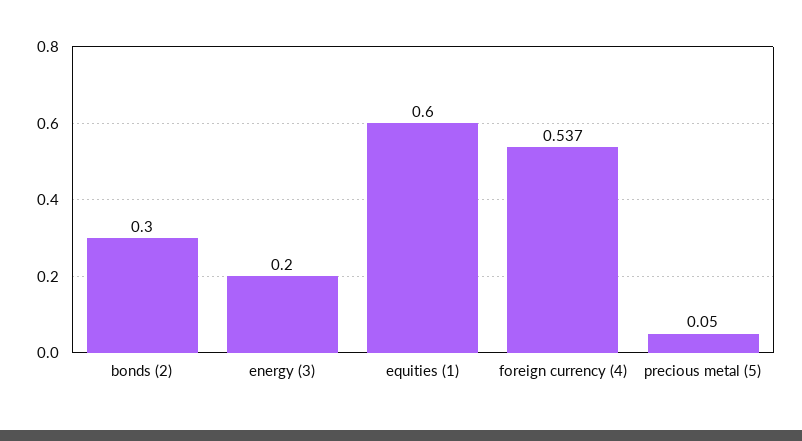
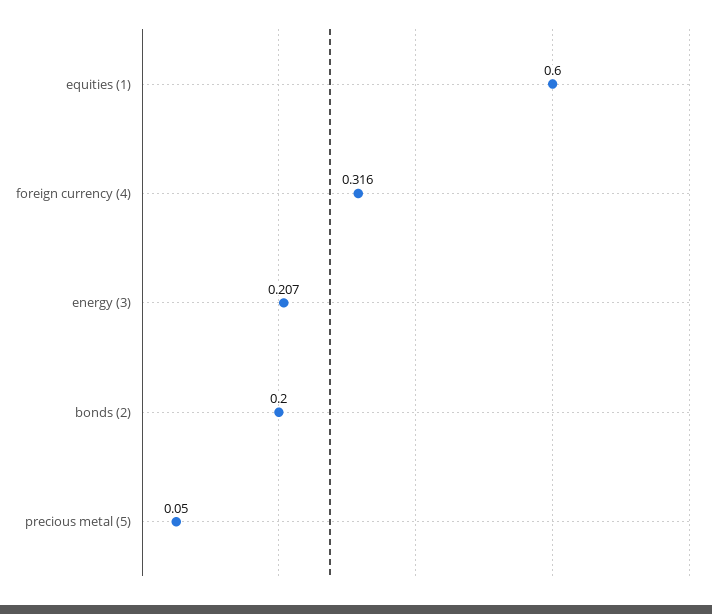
bonds (2): 0.3 -> 0.2
energy (3): 0.2 -> 0.207
foreign currency (4): 0.537 -> 0.316

